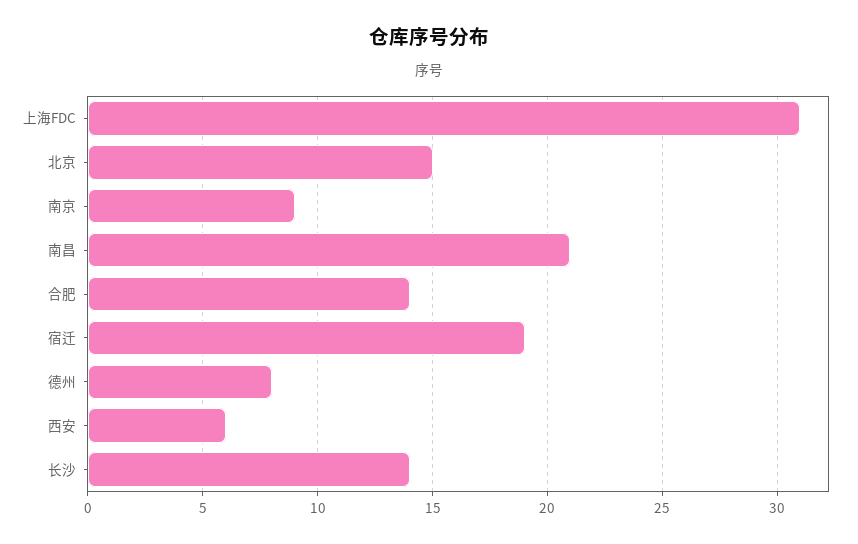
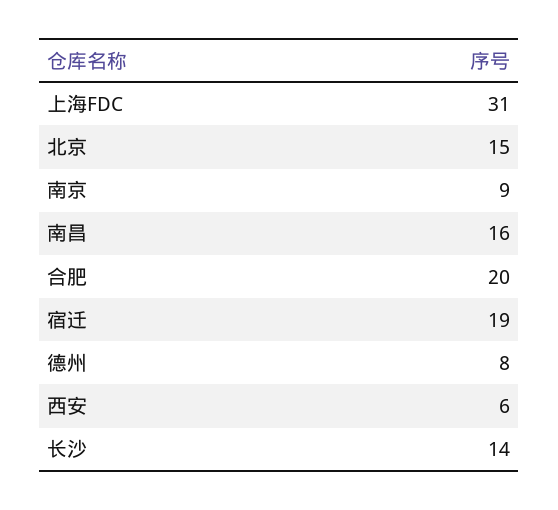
南昌: 21 -> 16
合肥: 14 -> 20

